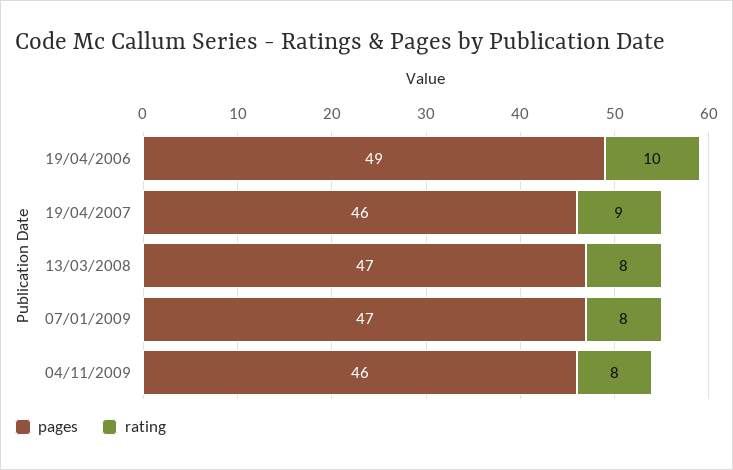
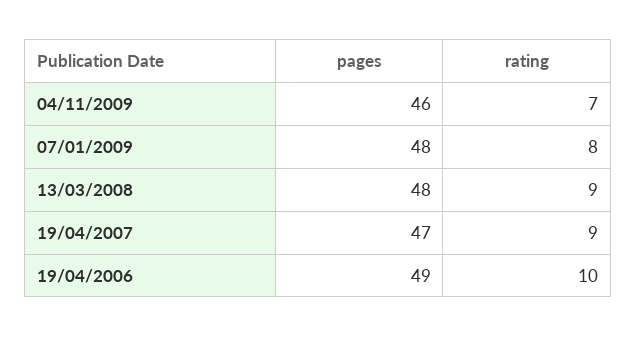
pages, 19/04/2007: 46 -> 47
pages, 13/03/2008: 47 -> 48
rating, 13/03/2008: 8 -> 9
pages, 07/01/2009: 47 -> 48
rating, 04/11/2009: 8 -> 7

